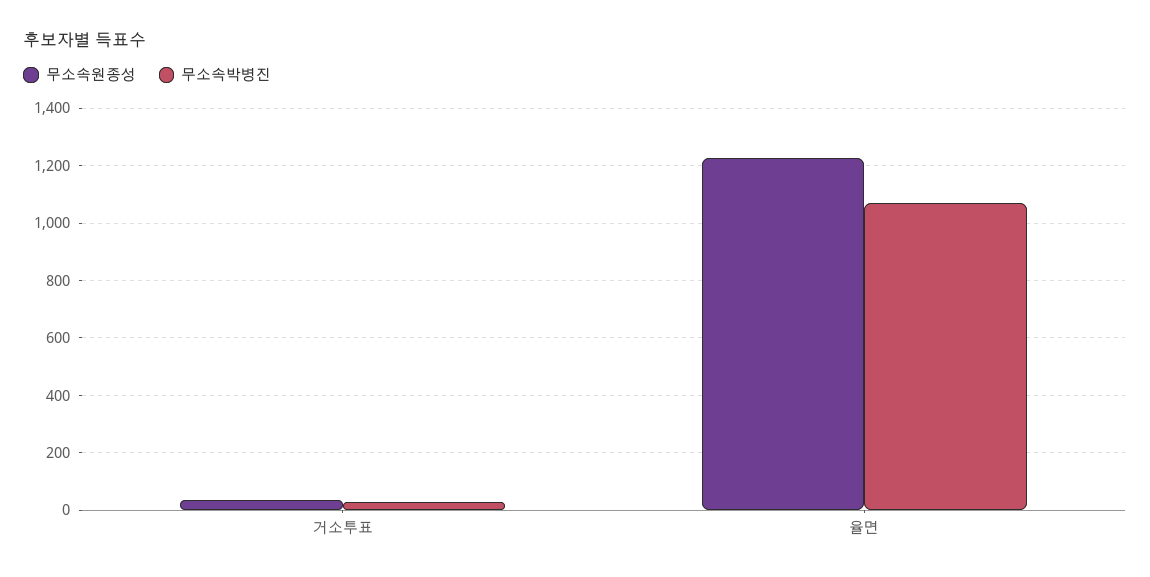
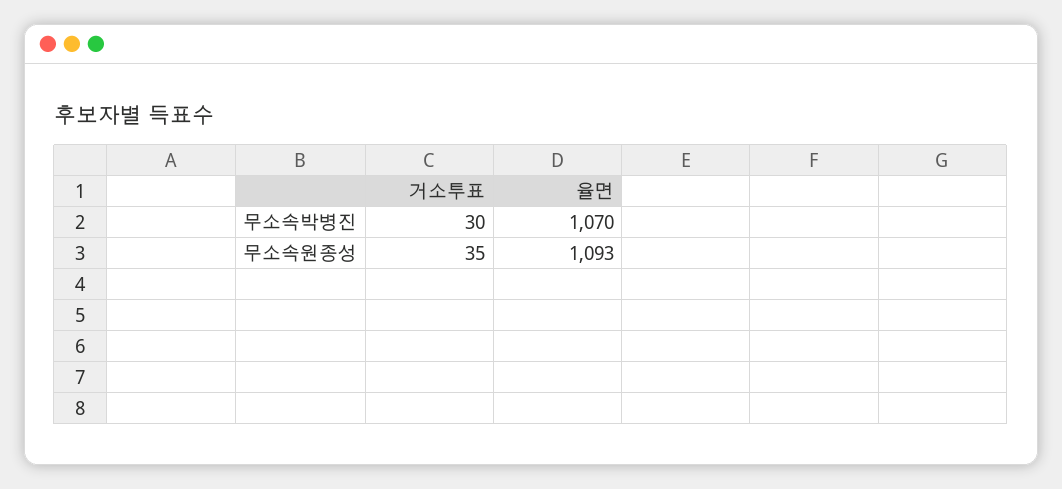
무소속원종성, 율면: 1225 -> 1093

